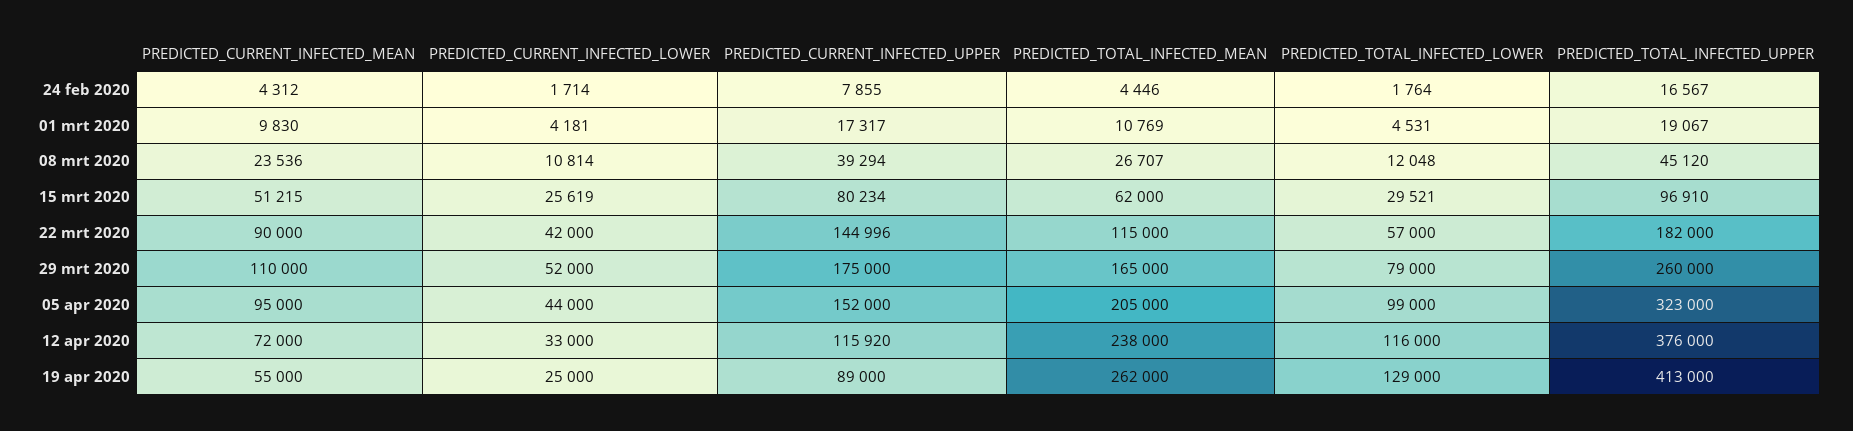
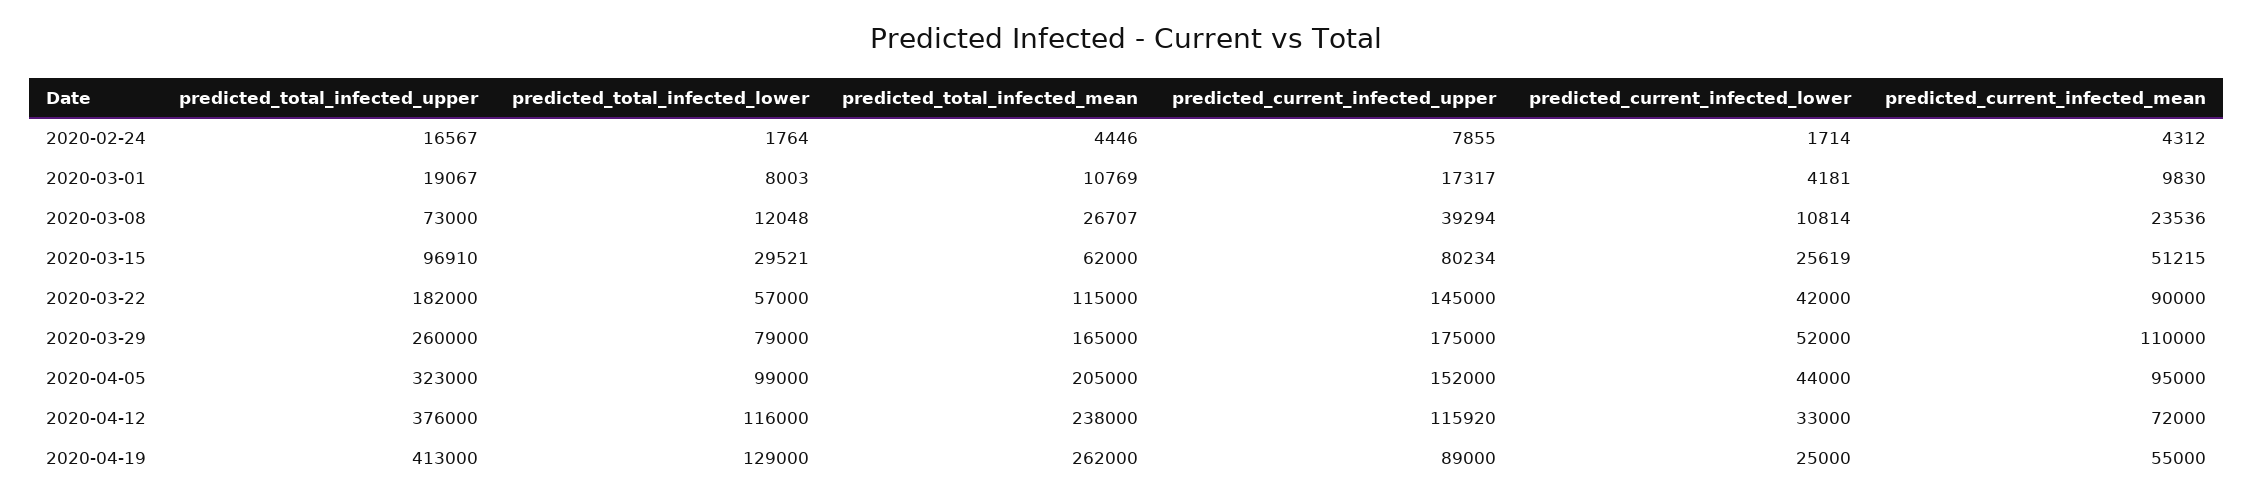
PREDICTED_TOTAL_INFECTED_LOWER, 01 mrt 2020: 4531 -> 8003
PREDICTED_TOTAL_INFECTED_UPPER, 08 mrt 2020: 45120 -> 73000
PREDICTED_CURRENT_INFECTED_UPPER, 22 mrt 2020: 144996 -> 145000

